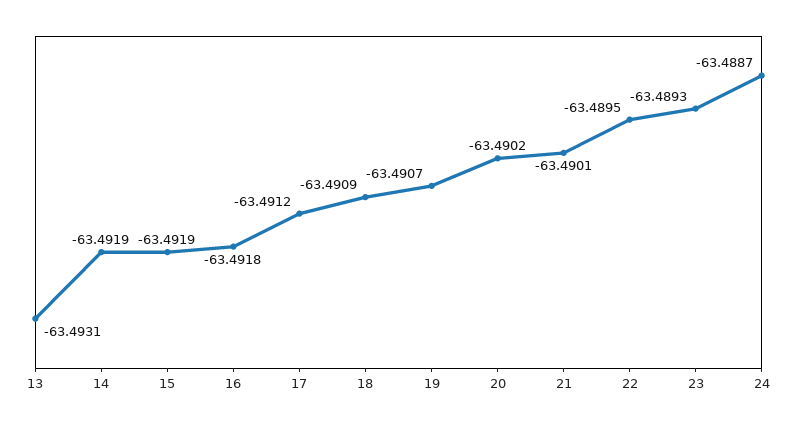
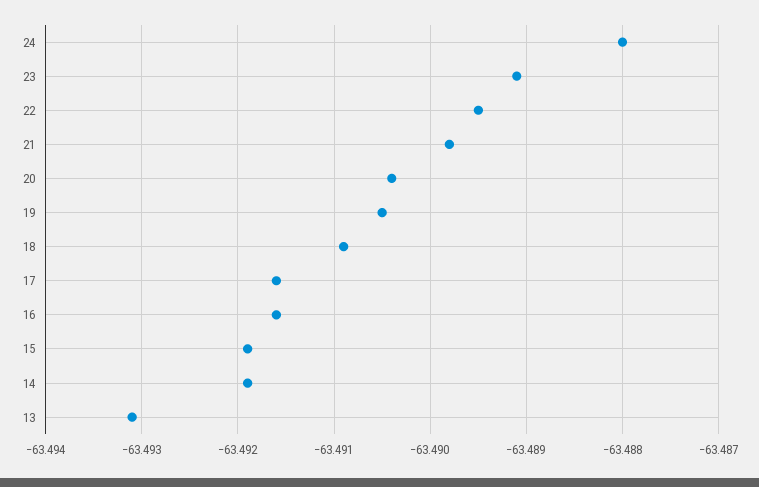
16: -63.4918 -> -63.4916
17: -63.4912 -> -63.4916
19: -63.4907 -> -63.4905
20: -63.4902 -> -63.4904
21: -63.4901 -> -63.4898
23: -63.4893 -> -63.4891
24: -63.4887 -> -63.488

